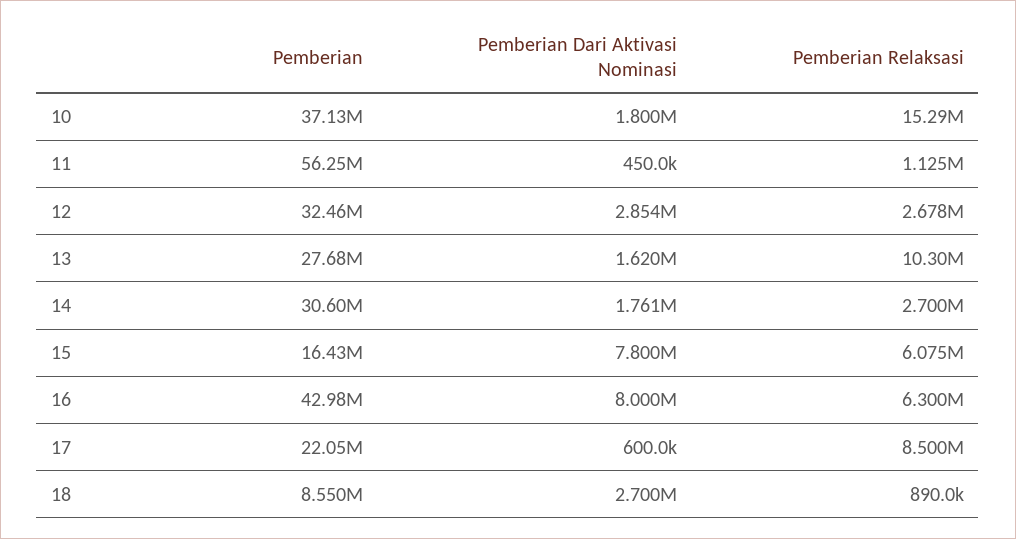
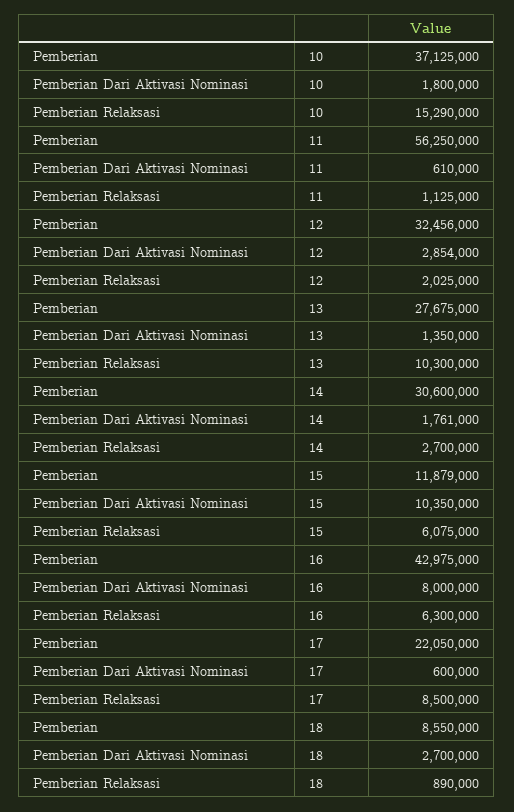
Pemberian Dari Aktivasi Nominasi, 11: 450000 -> 610000
Pemberian Relaksasi, 12: 2678000 -> 2025000
Pemberian Dari Aktivasi Nominasi, 13: 1620000 -> 1350000
Pemberian, 15: 16430000 -> 11879000
Pemberian Dari Aktivasi Nominasi, 15: 7800000 -> 10350000

